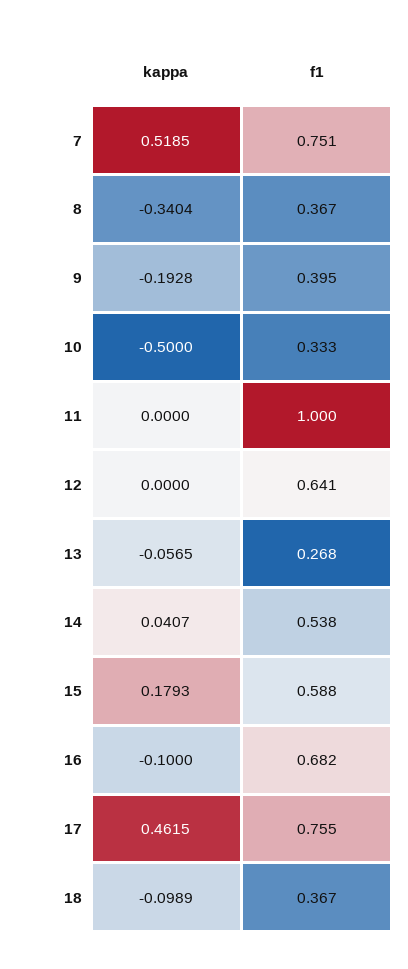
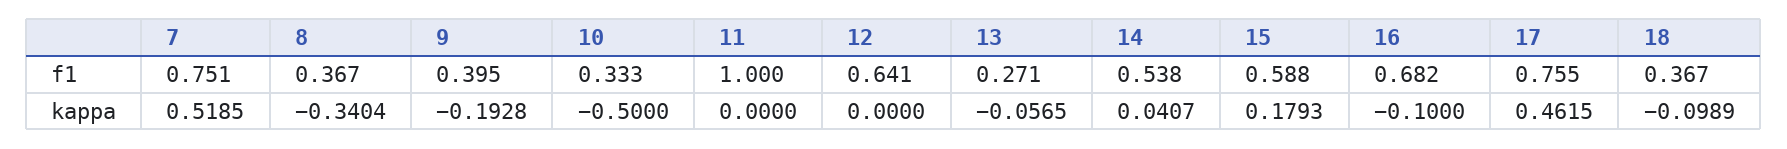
f1, 13: 0.268 -> 0.271

